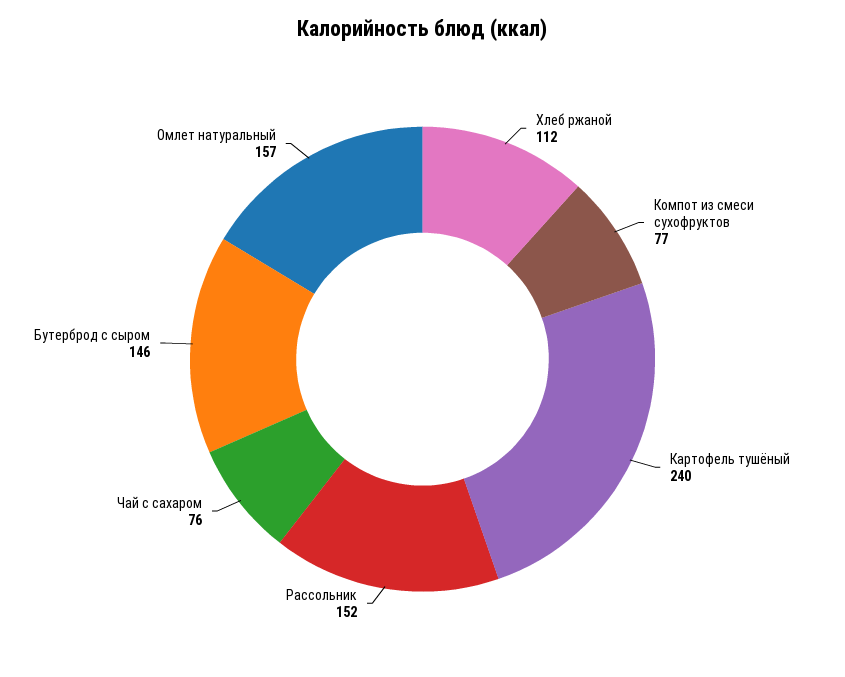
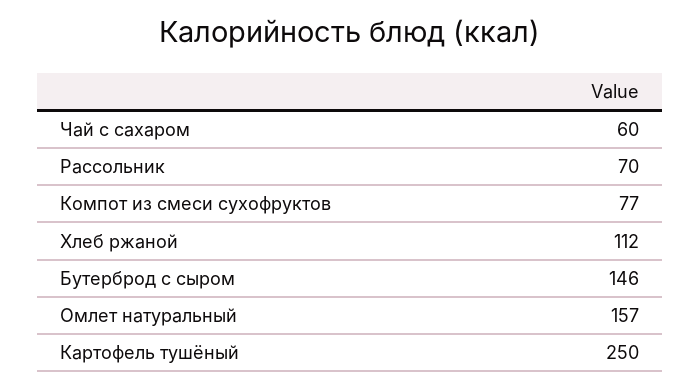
Картофель тушёный: 240 -> 250
Рассольник: 152 -> 70
Чай с сахаром: 76 -> 60

